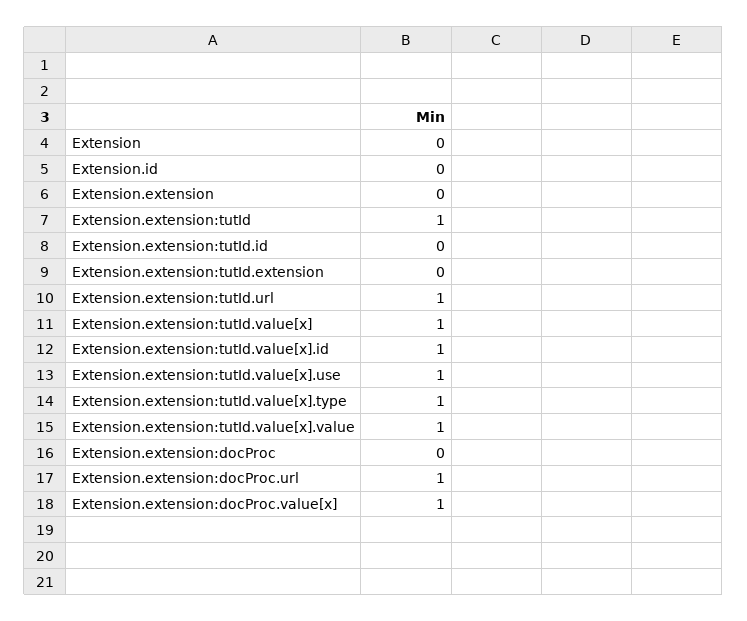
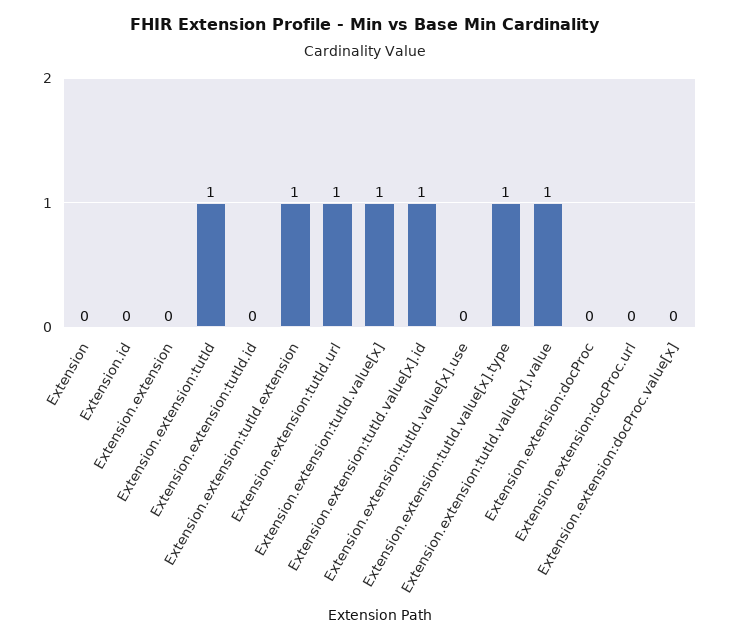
Extension.extension:tutId.extension: 0 -> 1
Extension.extension:tutId.value[x].use: 1 -> 0
Extension.extension:docProc.url: 1 -> 0
Extension.extension:docProc.value[x]: 1 -> 0

